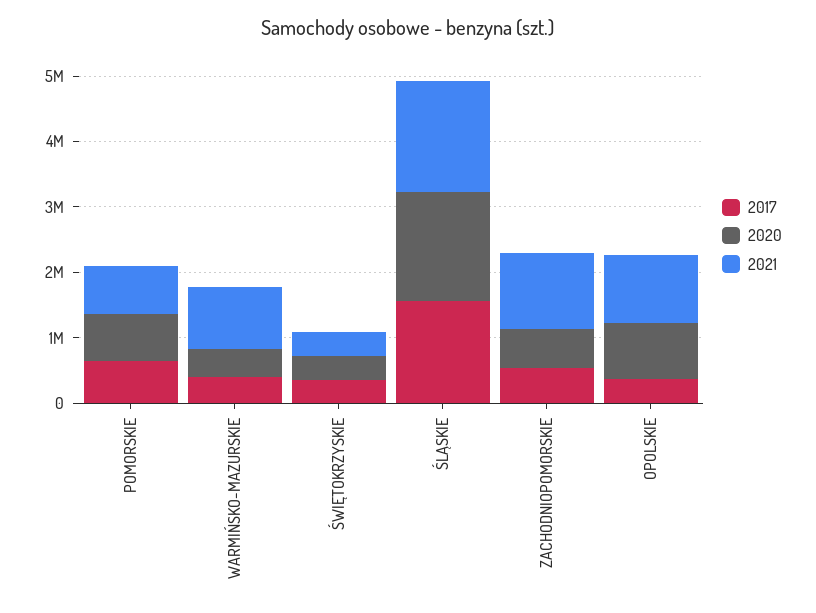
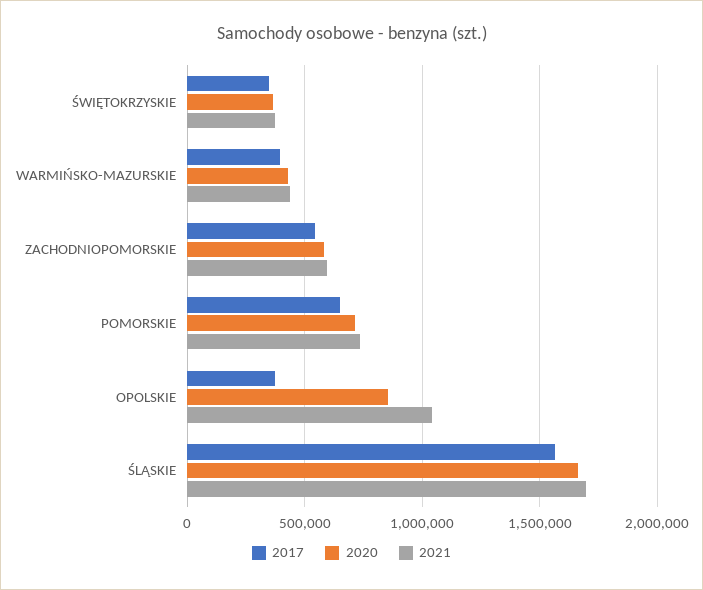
2021, WARMIŃSKO-MAZURSKIE: 1000000 -> 450000
2021, ZACHODNIOPOMORSKIE: 1200000 -> 600000

